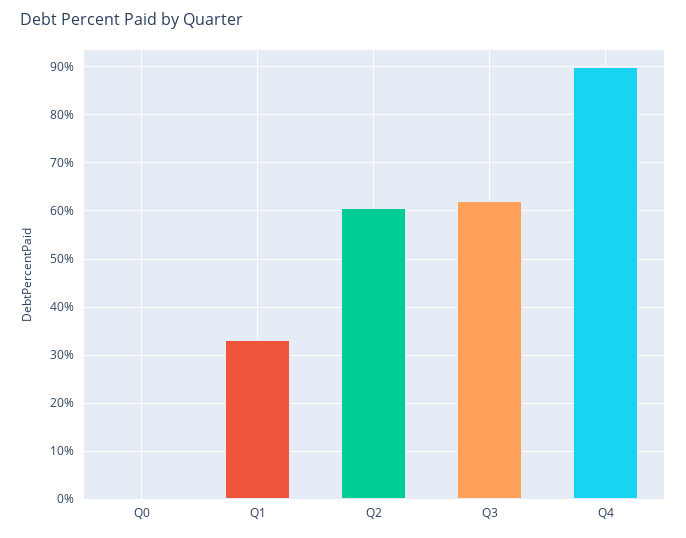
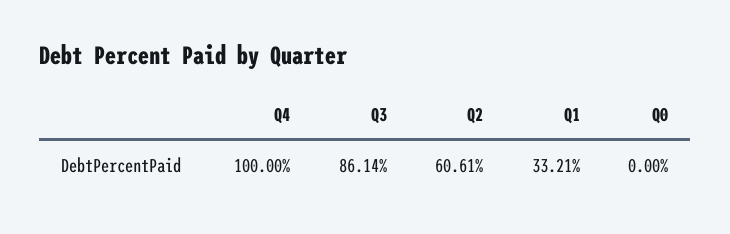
Q3: 62 -> 86.14
Q4: 90 -> 100

